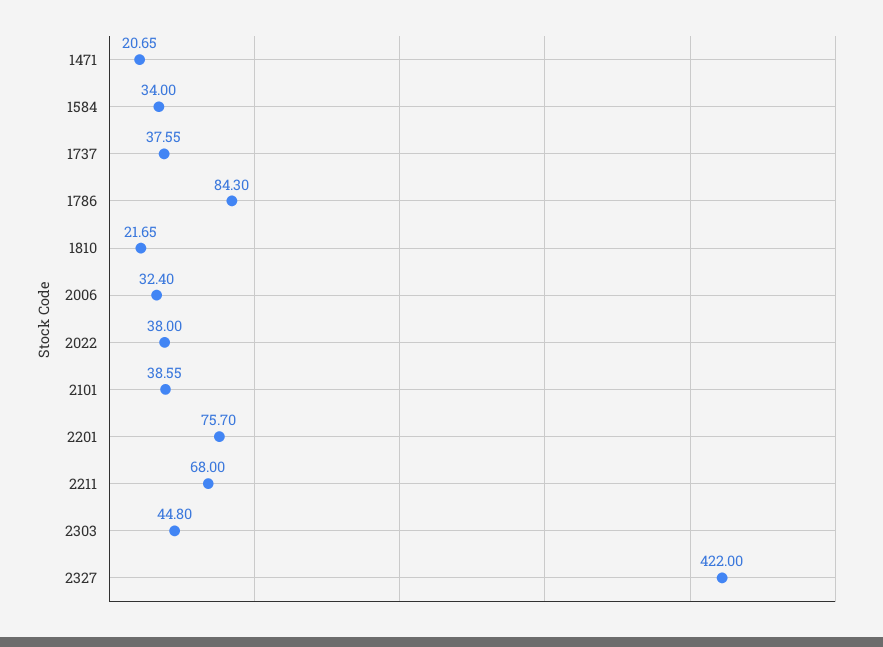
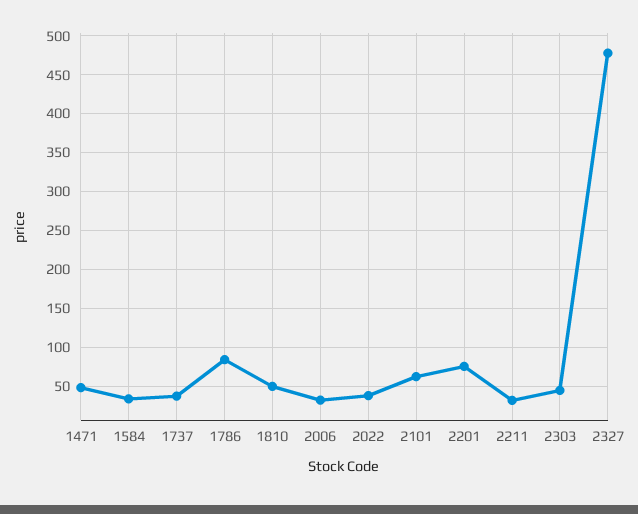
1471: 20.65 -> 50
1810: 21.65 -> 50
2101: 38.55 -> 60
2211: 68 -> 30
2327: 422 -> 480

